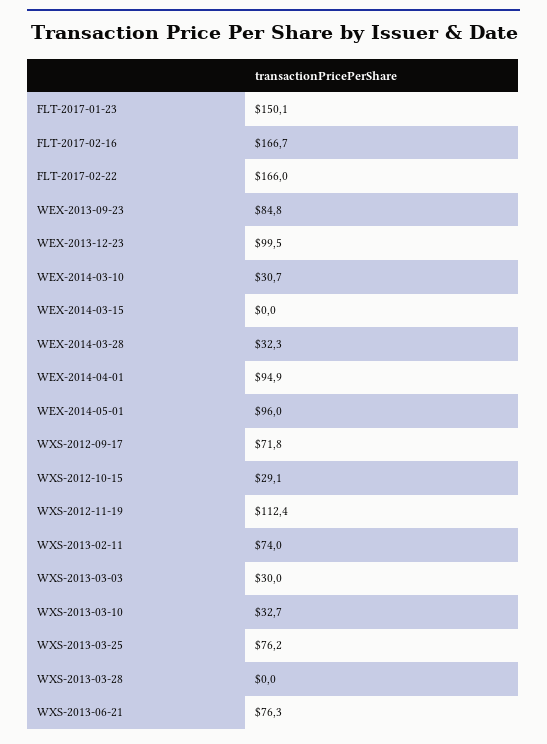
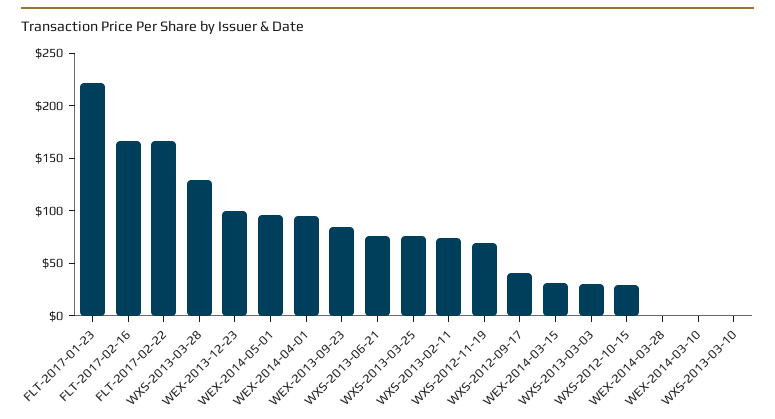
FLT-2017-01-23: 150.1 -> 220
WEX-2014-03-10: 30.7 -> 0
WEX-2014-03-15: 0 -> 30
WEX-2014-03-28: 32.3 -> 0
WXS-2012-09-17: 71.8 -> 40
WXS-2012-11-19: 112.4 -> 70
WXS-2013-03-10: 32.7 -> 0
WXS-2013-03-28: 0 -> 130

